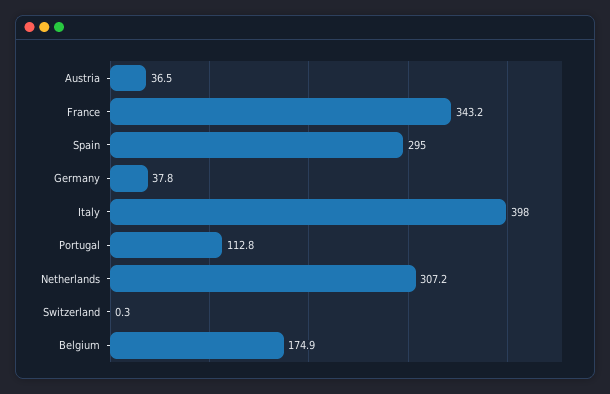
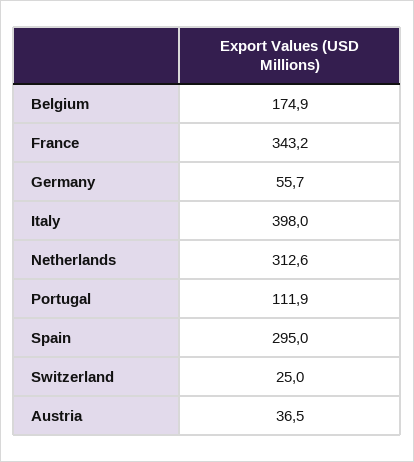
Germany: 37.8 -> 55.7
Portugal: 112.8 -> 111.9
Netherlands: 307.2 -> 312.6
Switzerland: 0.3 -> 25

